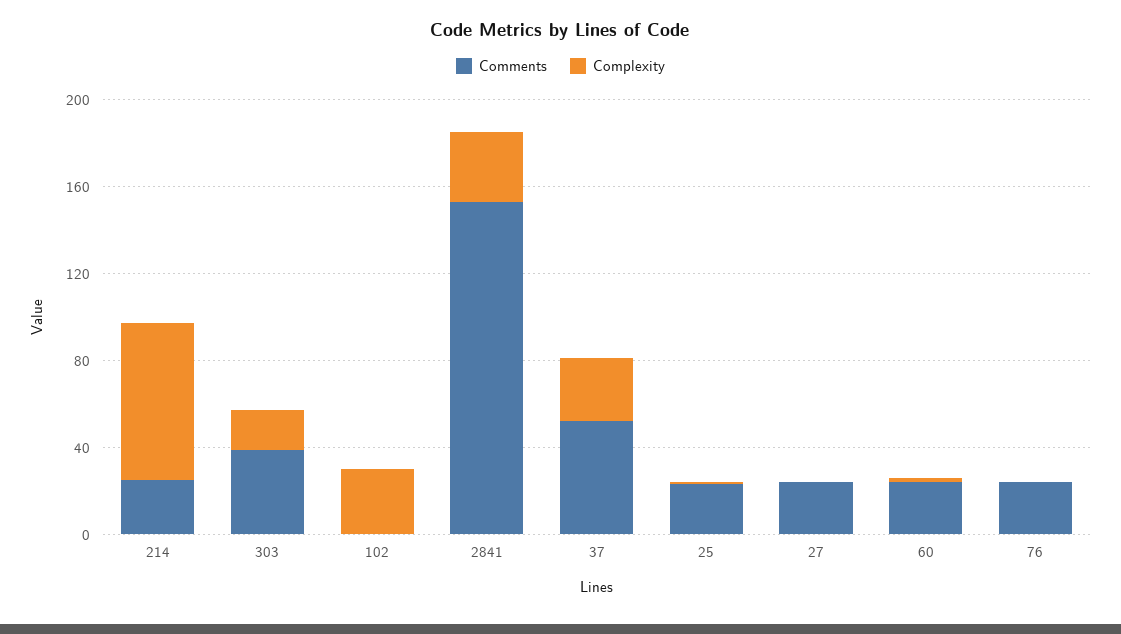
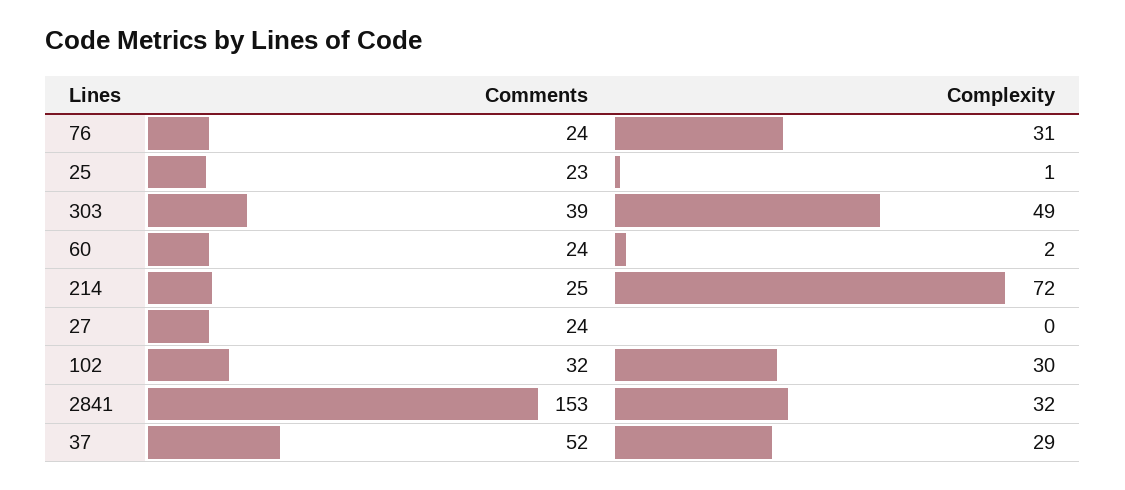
Complexity, 303: 20 -> 49
Comments, 102: 0 -> 32
Complexity, 76: 0 -> 31

